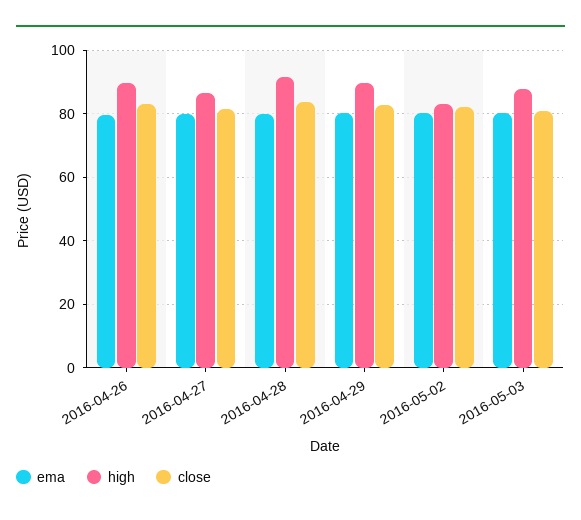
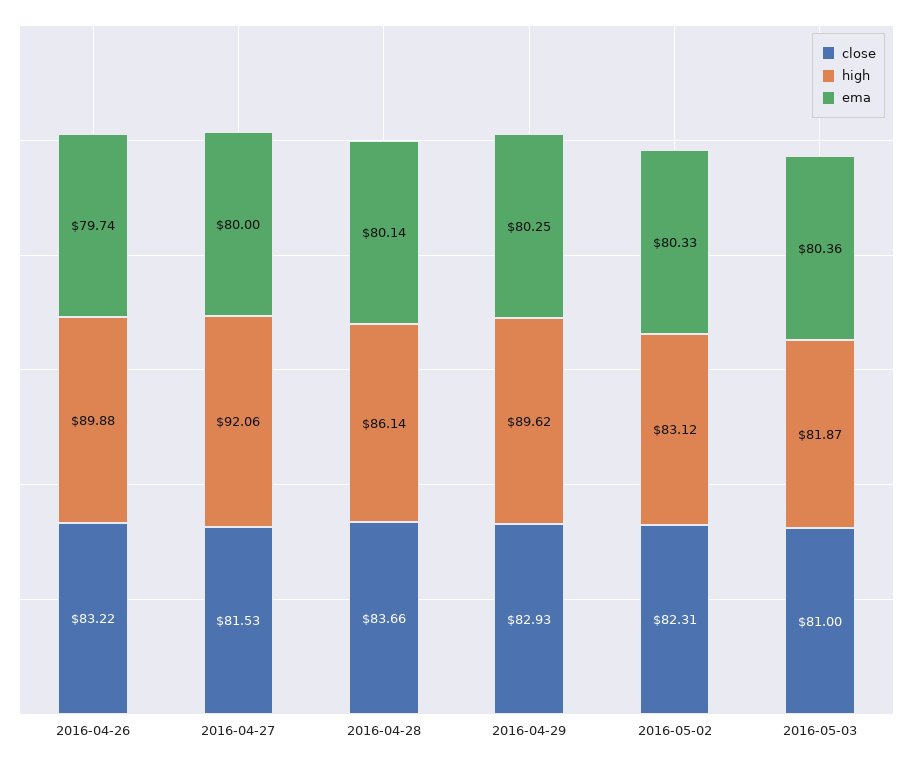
high, 2016-04-27: 86 -> 92.06
high, 2016-04-28: 92 -> 86.14
high, 2016-05-03: 88 -> 81.87

